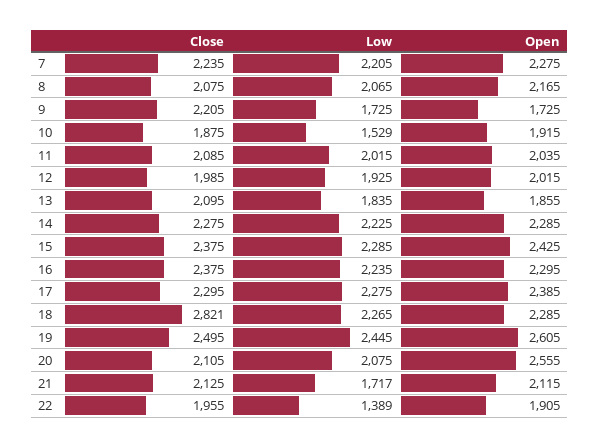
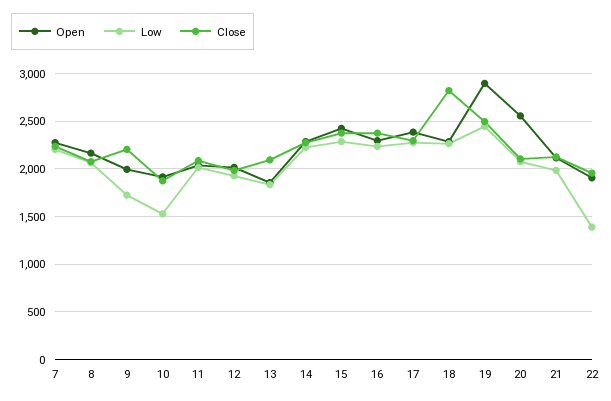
Open, 9: 1725 -> 2000
Open, 19: 2605 -> 2900
Low, 21: 1717 -> 2000

